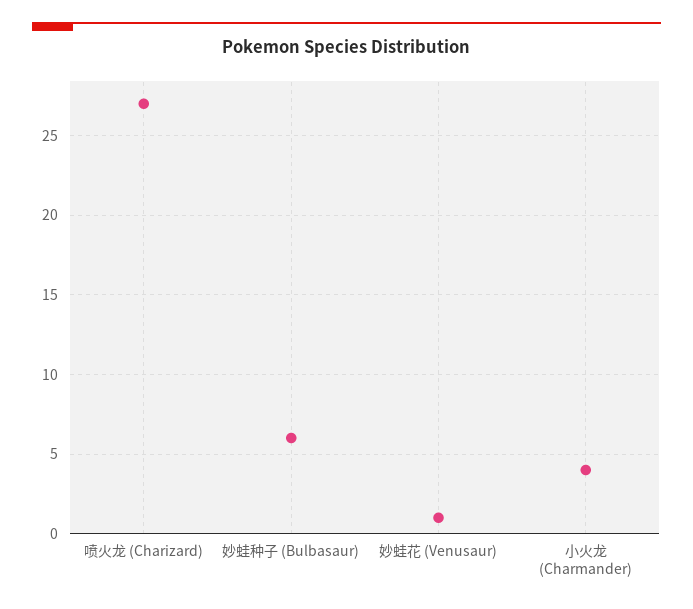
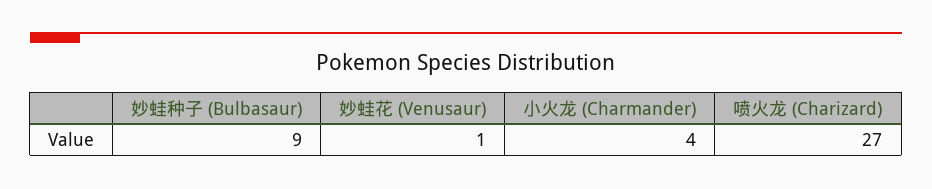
妙蛙种子 (Bulbasaur): 6 -> 9

